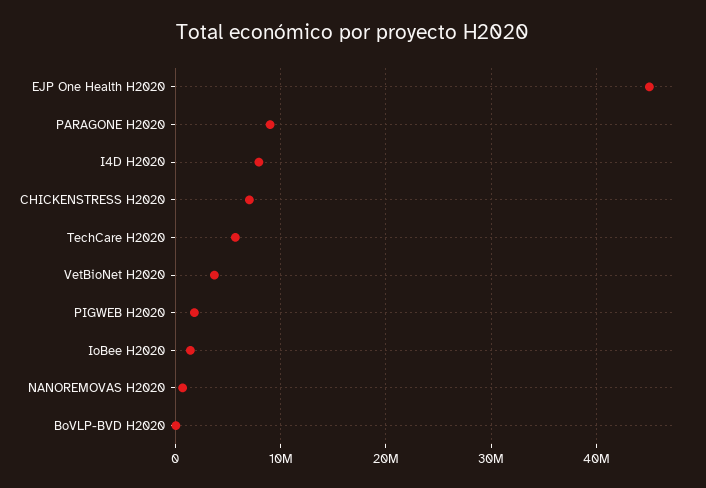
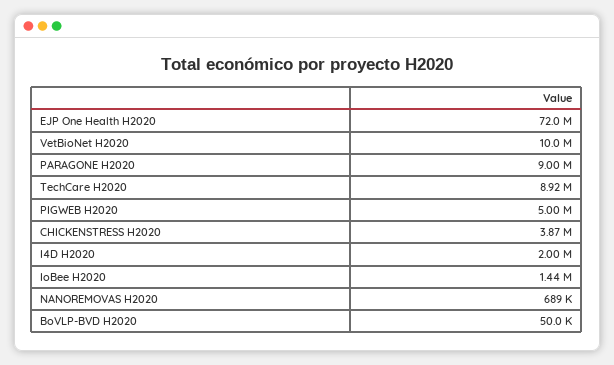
EJP One Health H2020: 45000000 -> 72000000
I4D H2020: 8000000 -> 2000000
CHICKENSTRESS H2020: 7000000 -> 3870000
TechCare H2020: 6000000 -> 8920000
VetBioNet H2020: 4000000 -> 10000000
PIGWEB H2020: 2000000 -> 5000000

